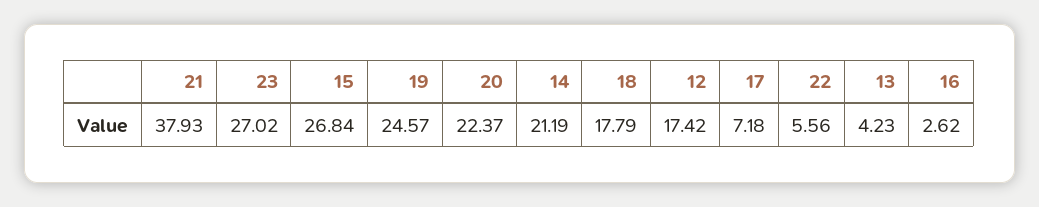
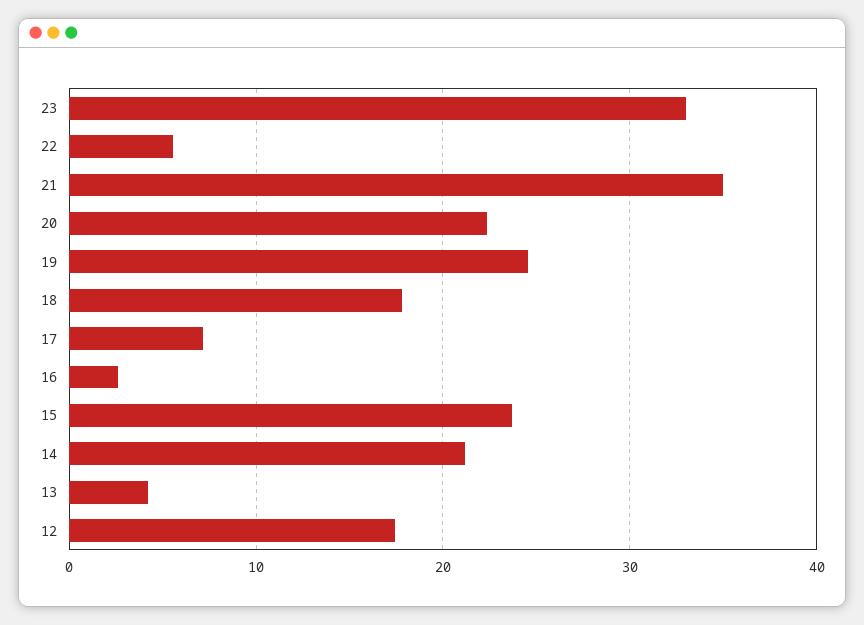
21: 37.93 -> 35
23: 27.02 -> 33
15: 26.84 -> 24

